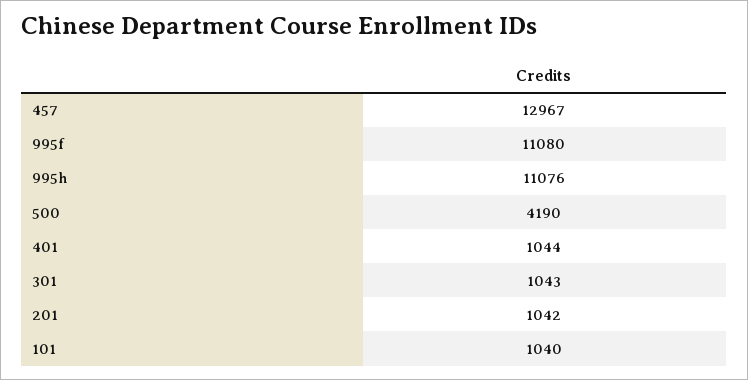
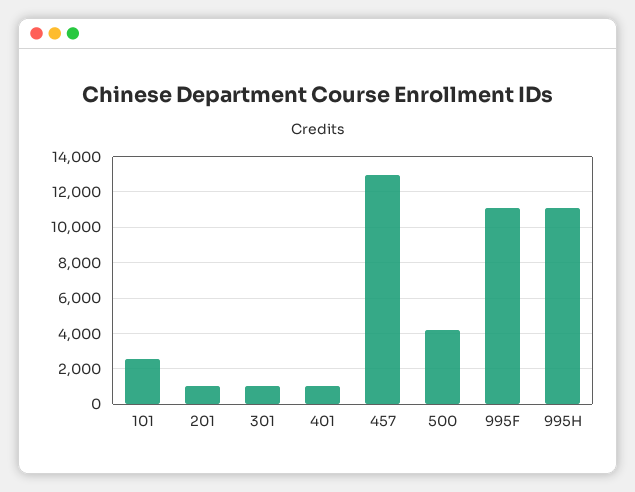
101: 1040 -> 2500

